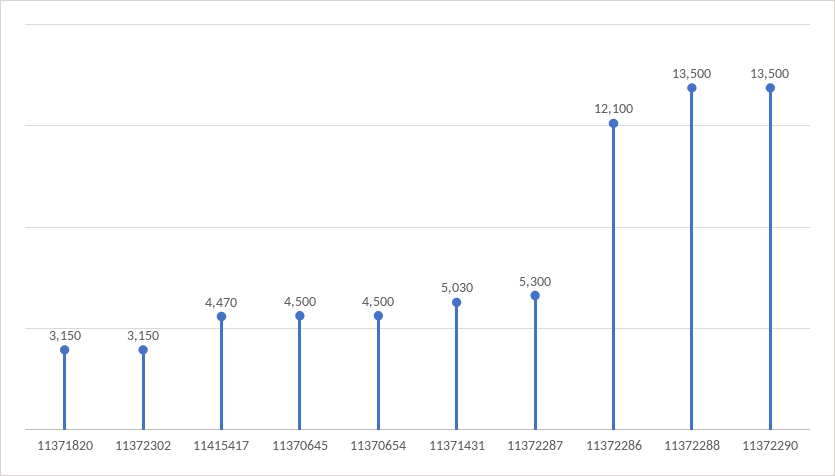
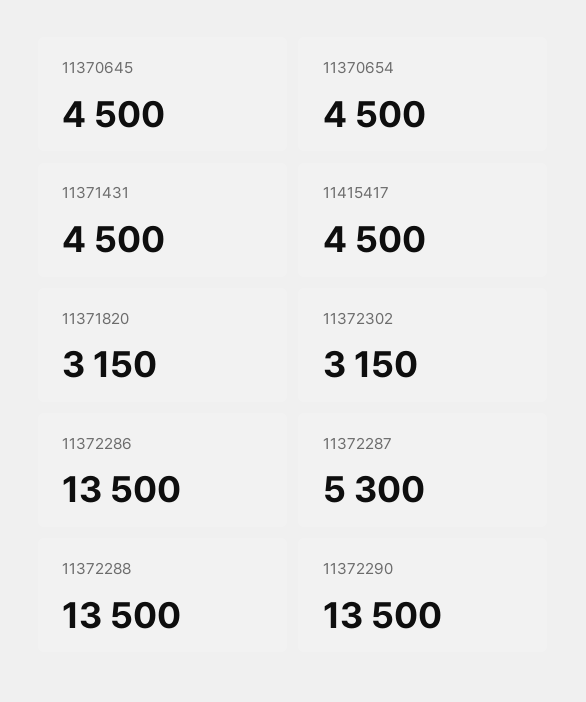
11415417: 4470 -> 4500
11371431: 5030 -> 4500
11372286: 12100 -> 13500

